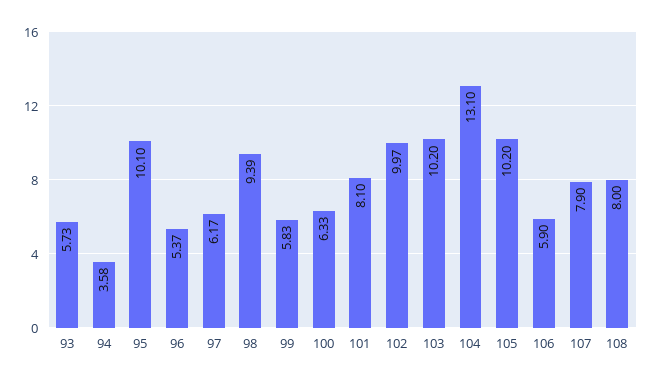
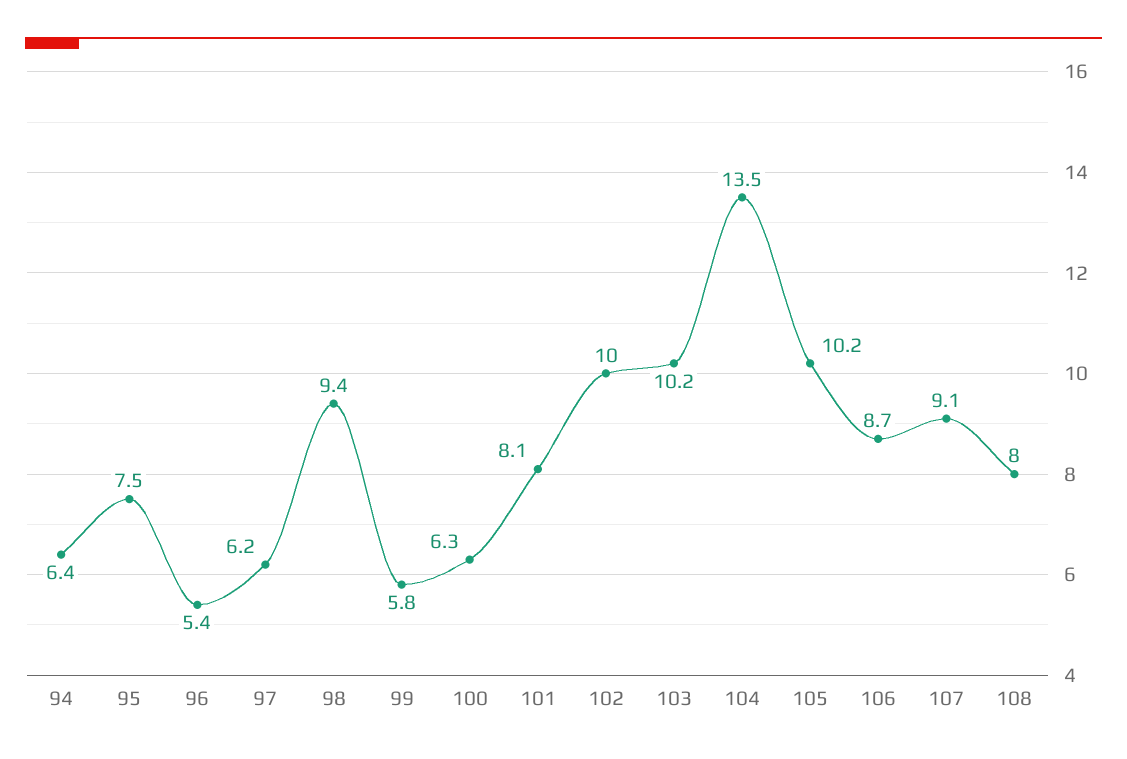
93: 5.73 -> none
94: 3.58 -> 6.4
95: 10.1 -> 7.5
104: 13.1 -> 13.5
106: 5.9 -> 8.7
107: 7.9 -> 9.1

